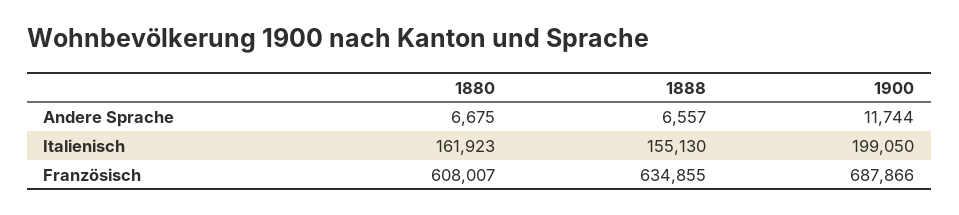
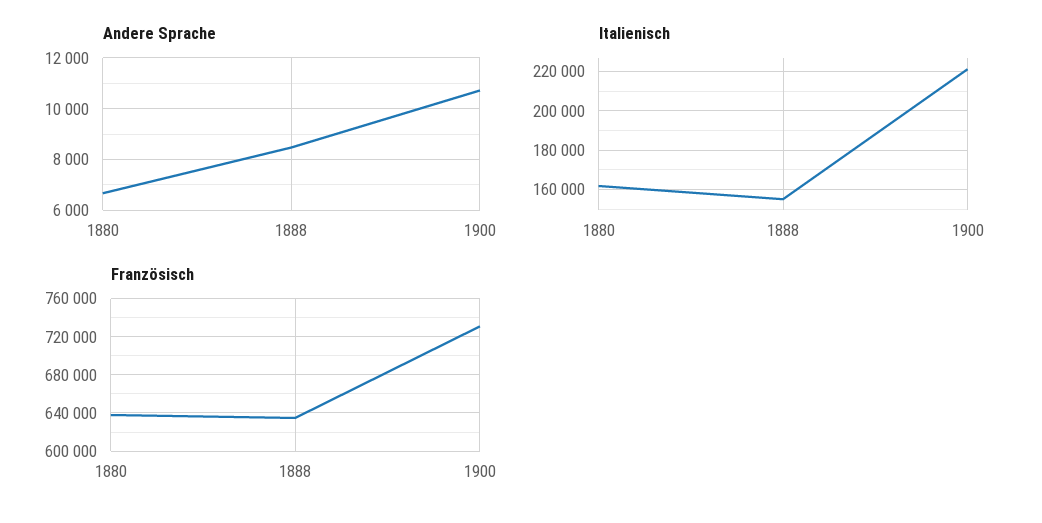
Andere Sprache, 1888: 6557 -> 8500
Andere Sprache, 1900: 11744 -> 10750
Italienisch, 1900: 199050 -> 220000
Französisch, 1880: 608007 -> 640000
Französisch, 1900: 687866 -> 730000

